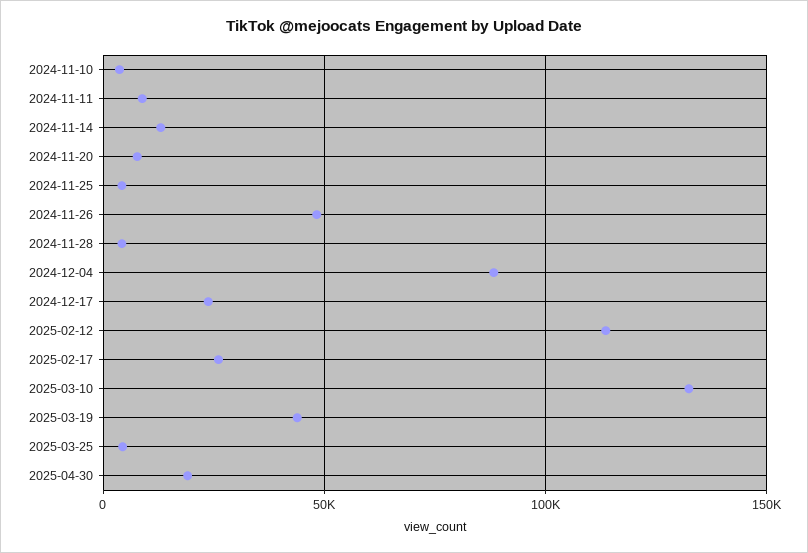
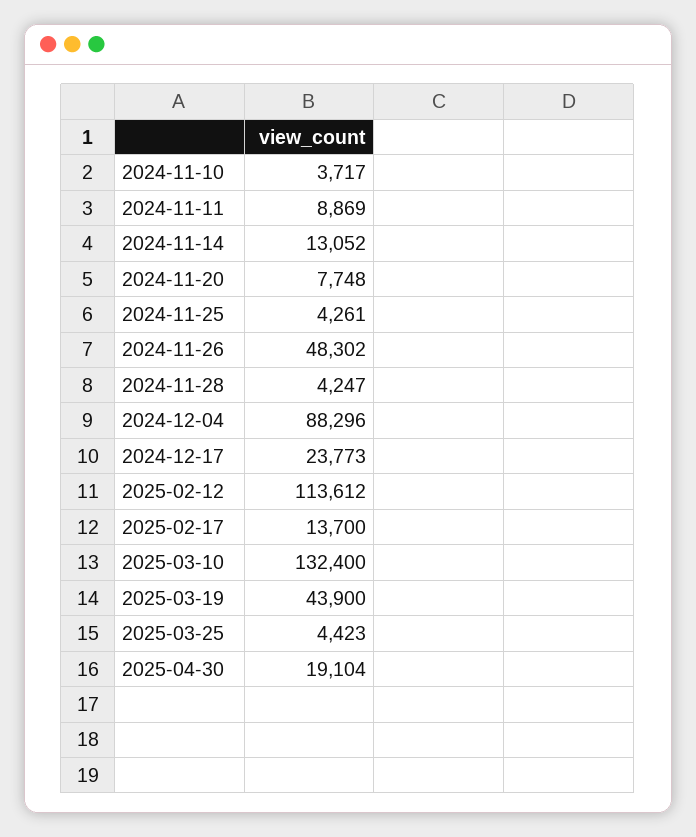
2025-02-17: 25000 -> 13700

